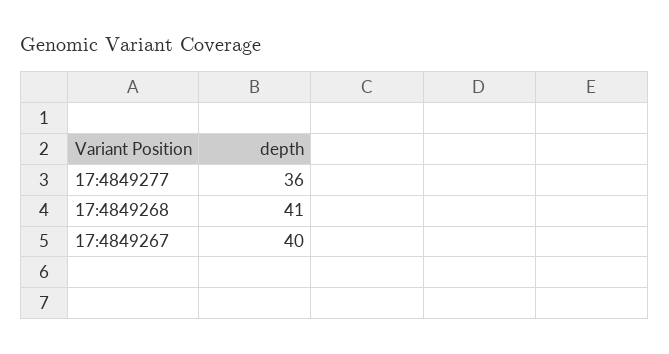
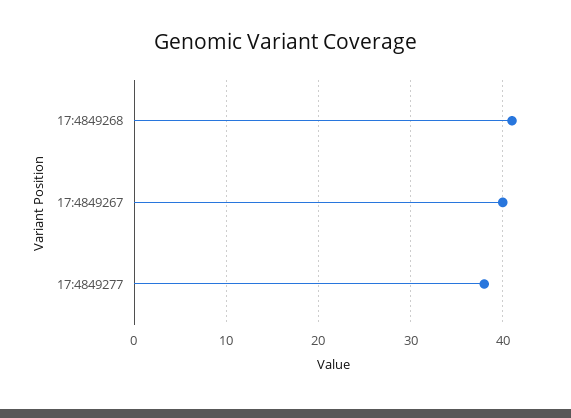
17:4849277: 36 -> 38

